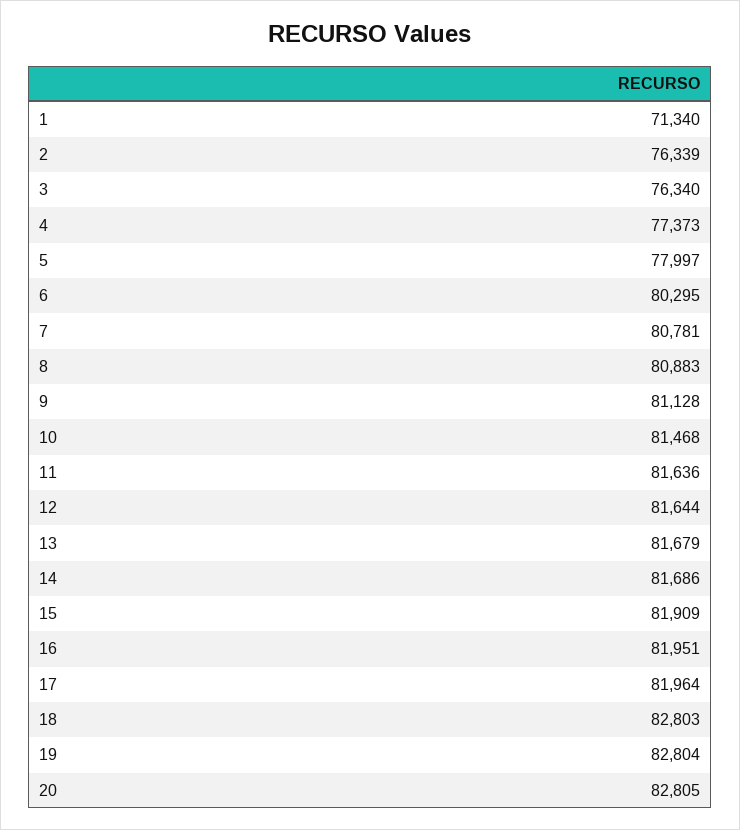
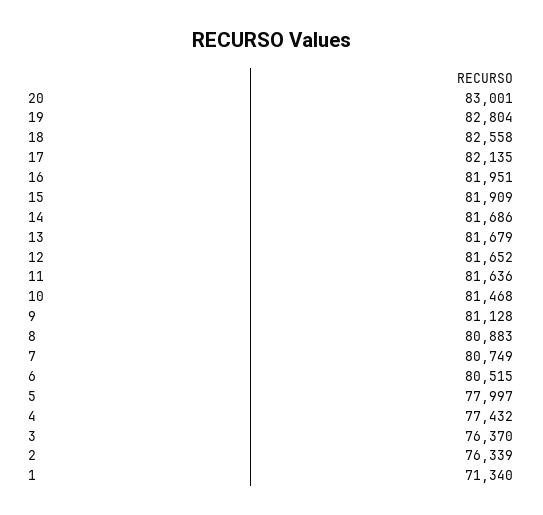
3: 76340 -> 76370
4: 77373 -> 77432
6: 80295 -> 80515
7: 80781 -> 80749
12: 81644 -> 81652
17: 81964 -> 82135
18: 82803 -> 82558
20: 82805 -> 83001

